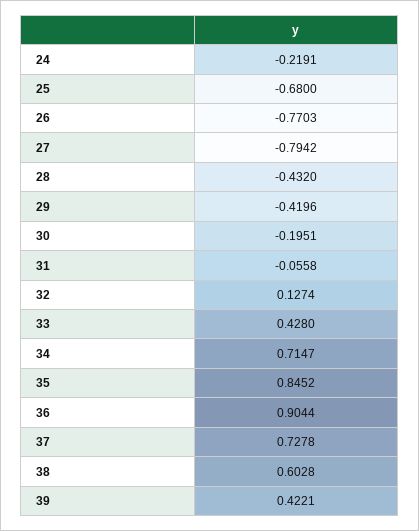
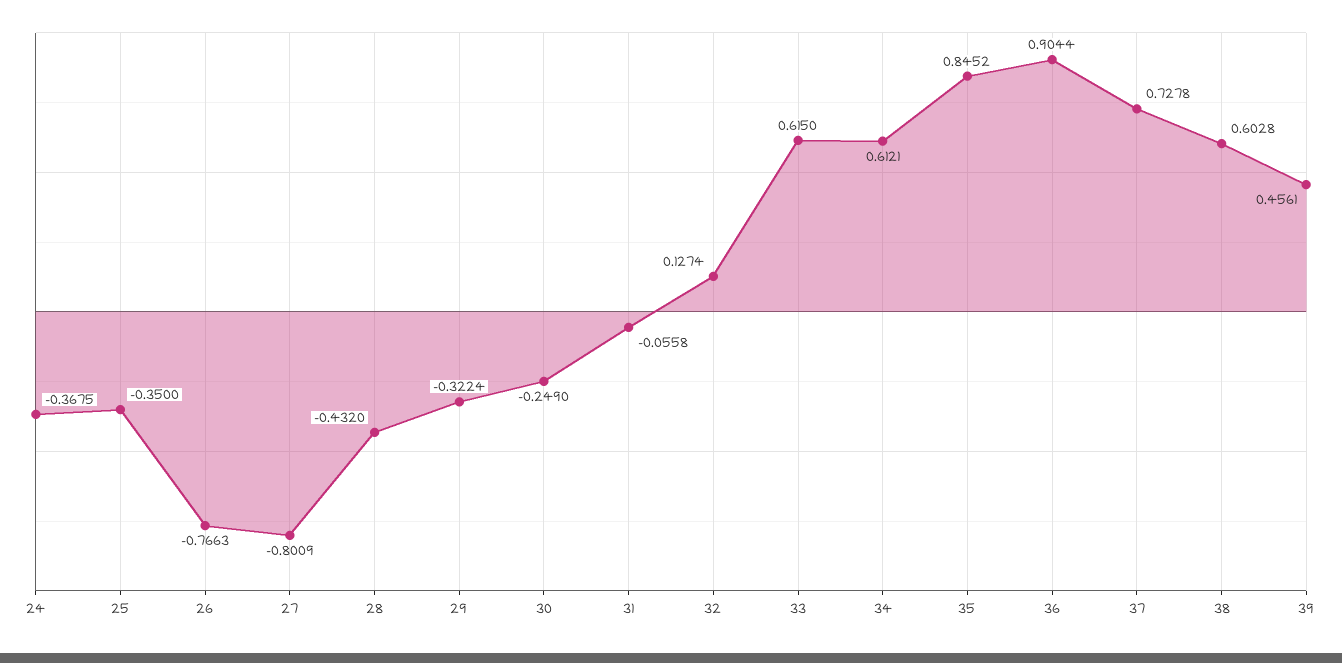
24: -0.2191 -> -0.3675
25: -0.68 -> -0.35
26: -0.7703 -> -0.7663
27: -0.7942 -> -0.8009
29: -0.4196 -> -0.3224
30: -0.1951 -> -0.249
33: 0.428 -> 0.615
34: 0.7147 -> 0.6121
39: 0.4221 -> 0.4561

